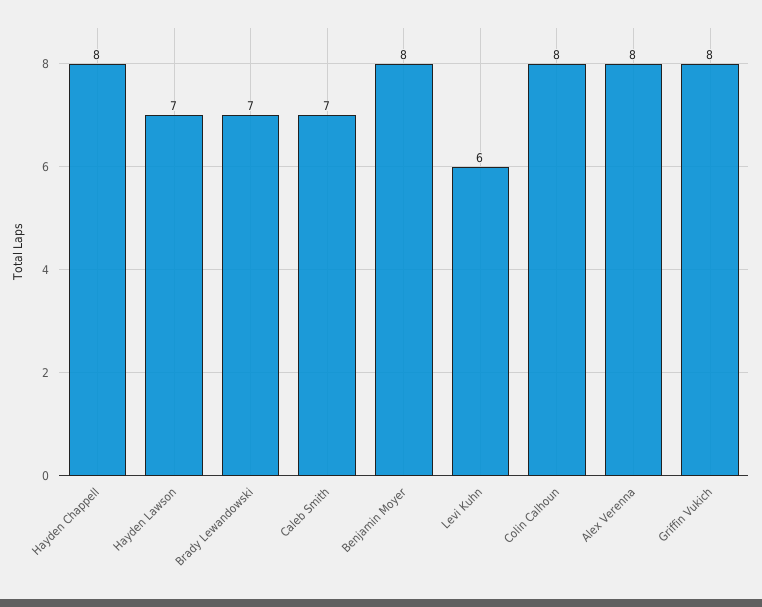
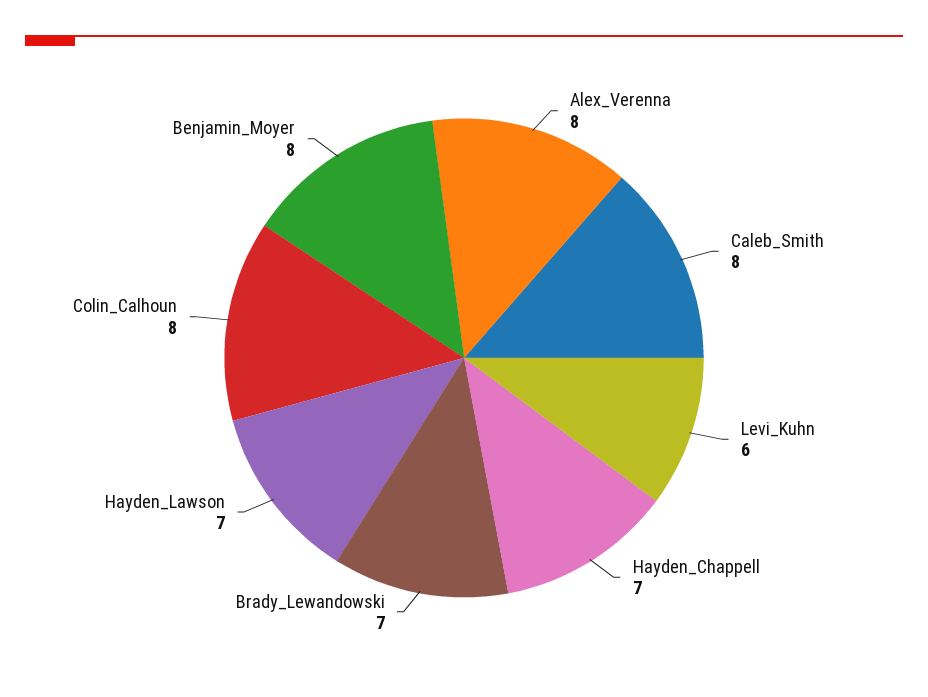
Hayden Chappell: 8 -> 7
Caleb Smith: 7 -> 8
Griffin Vukich: 8 -> none

